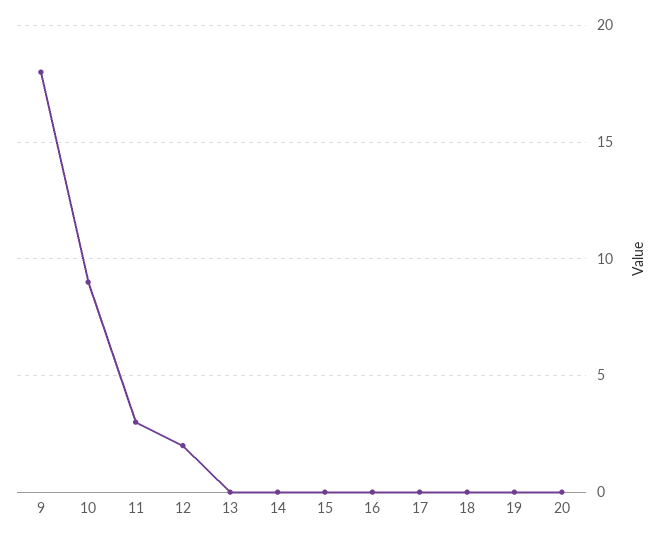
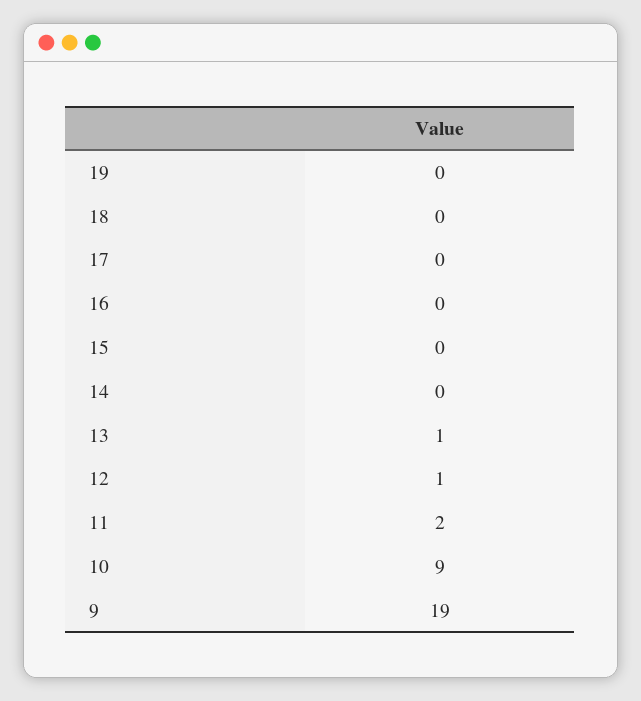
9: 18 -> 19
11: 3 -> 2
12: 2 -> 1
13: 0 -> 1
20: 0 -> none

